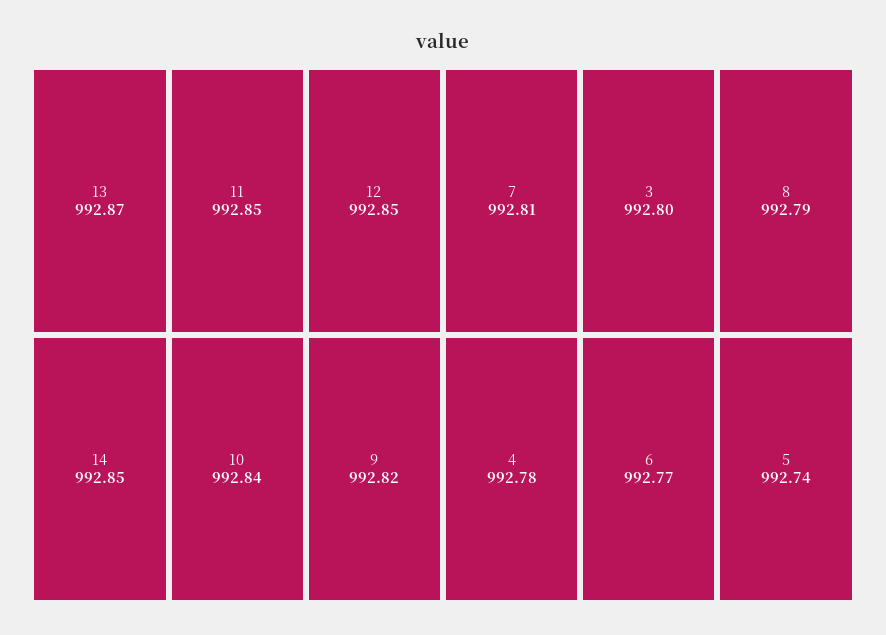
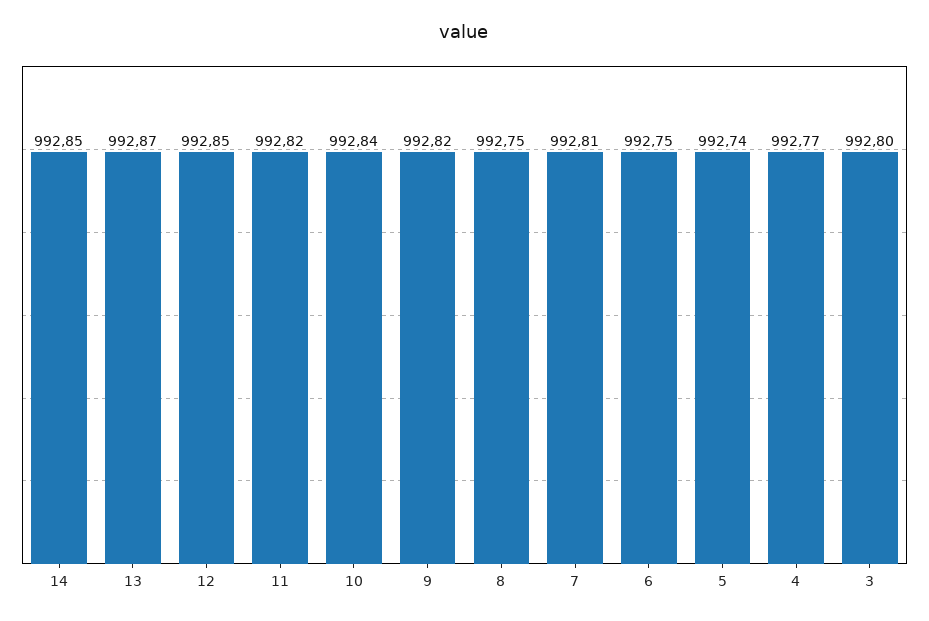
11: 992.85 -> 992.82
8: 992.79 -> 992.75
4: 992.78 -> 992.77
6: 992.77 -> 992.75

